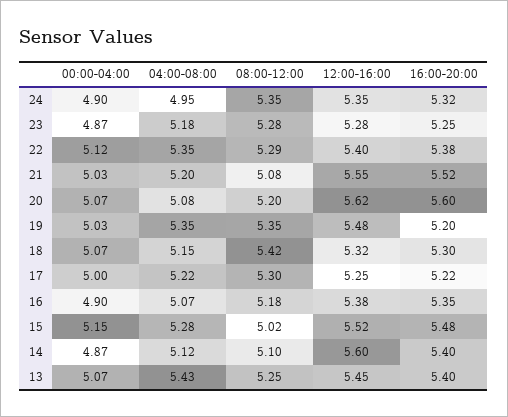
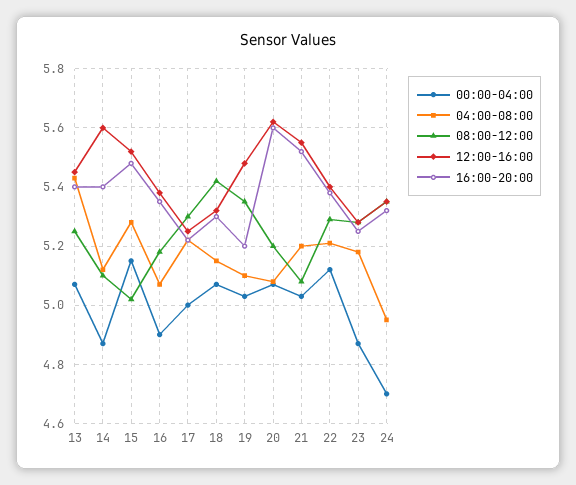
00:00-04:00, 24: 4.9 -> 4.7
04:00-08:00, 22: 5.35 -> 5.2
04:00-08:00, 19: 5.35 -> 5.1

